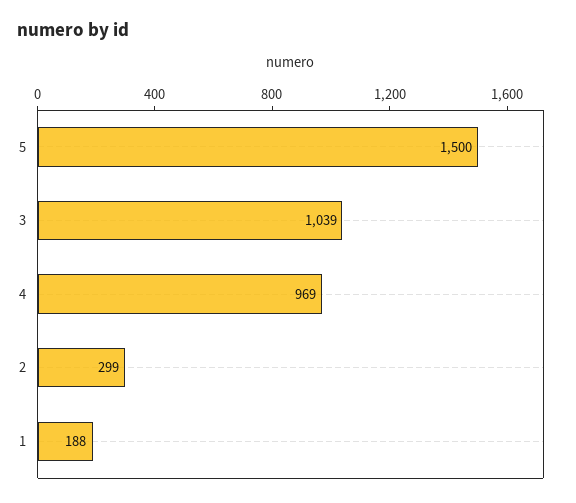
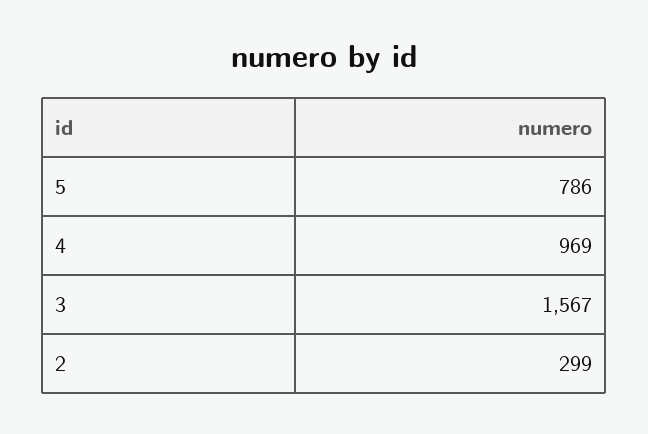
5: 1500 -> 786
3: 1039 -> 1567
1: 188 -> none

